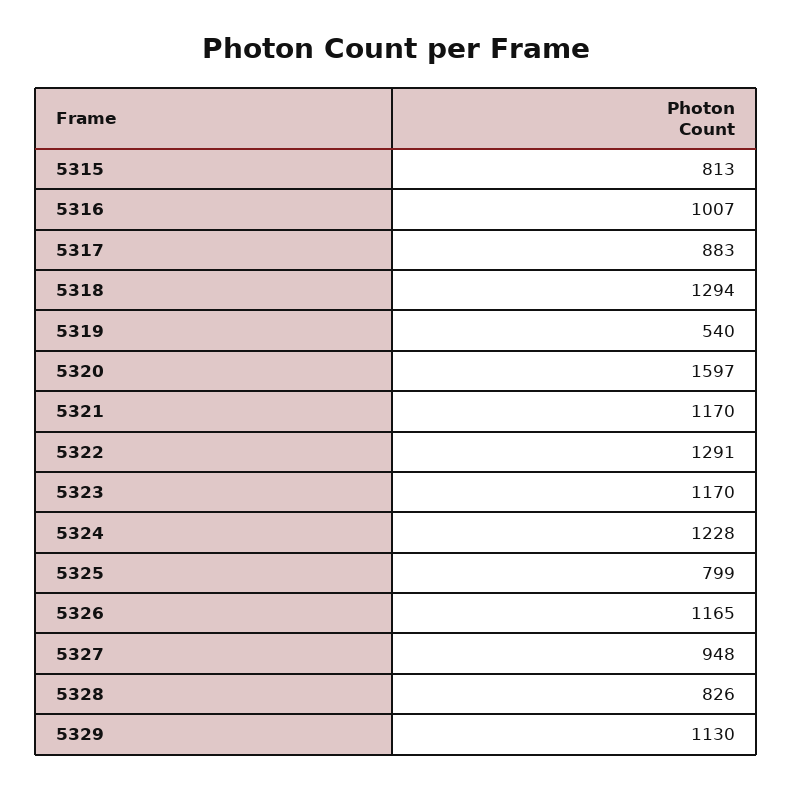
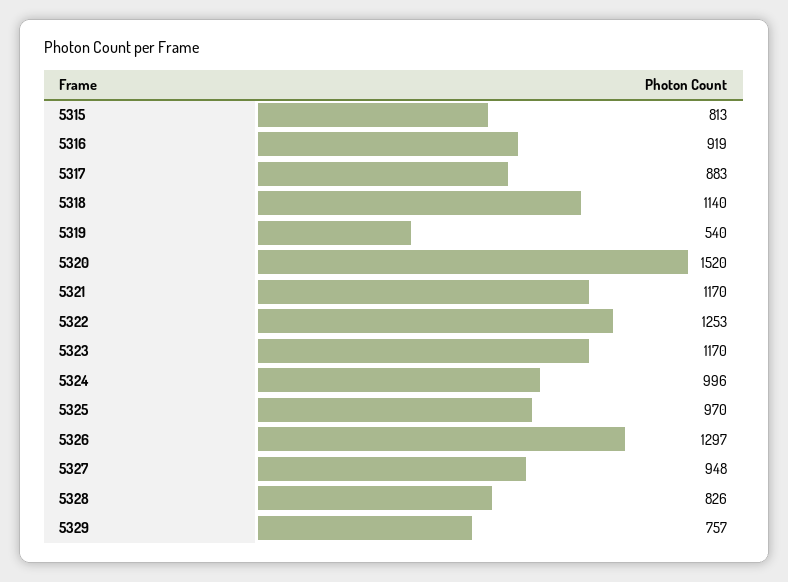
5316: 1007 -> 919
5318: 1294 -> 1140
5320: 1597 -> 1520
5322: 1291 -> 1253
5324: 1228 -> 996
5325: 799 -> 970
5326: 1165 -> 1297
5329: 1130 -> 757

